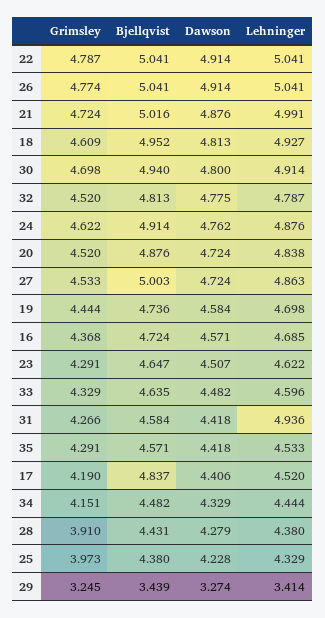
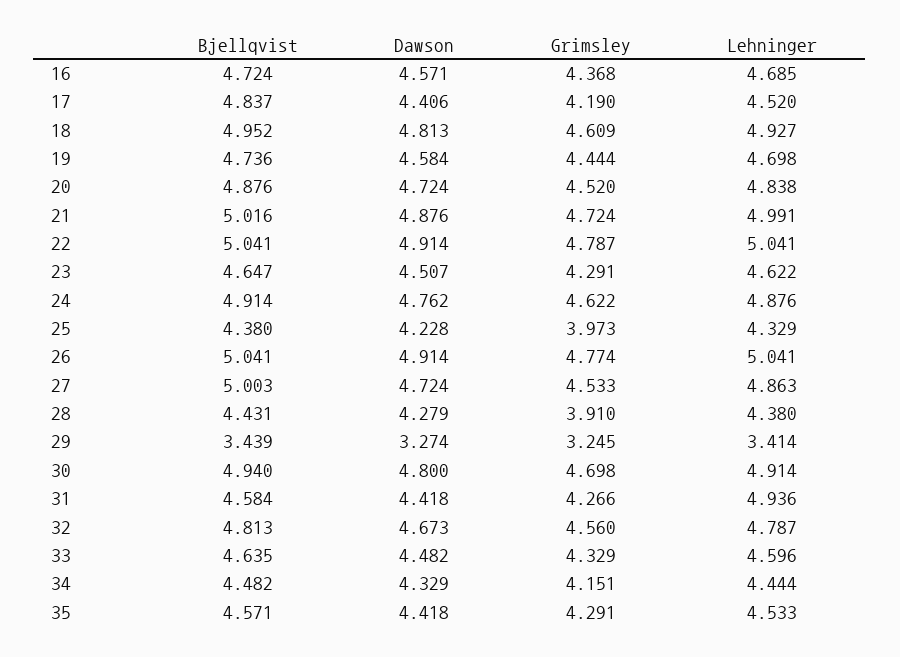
Grimsley, 32: 4.52 -> 4.56
Dawson, 32: 4.775 -> 4.673

